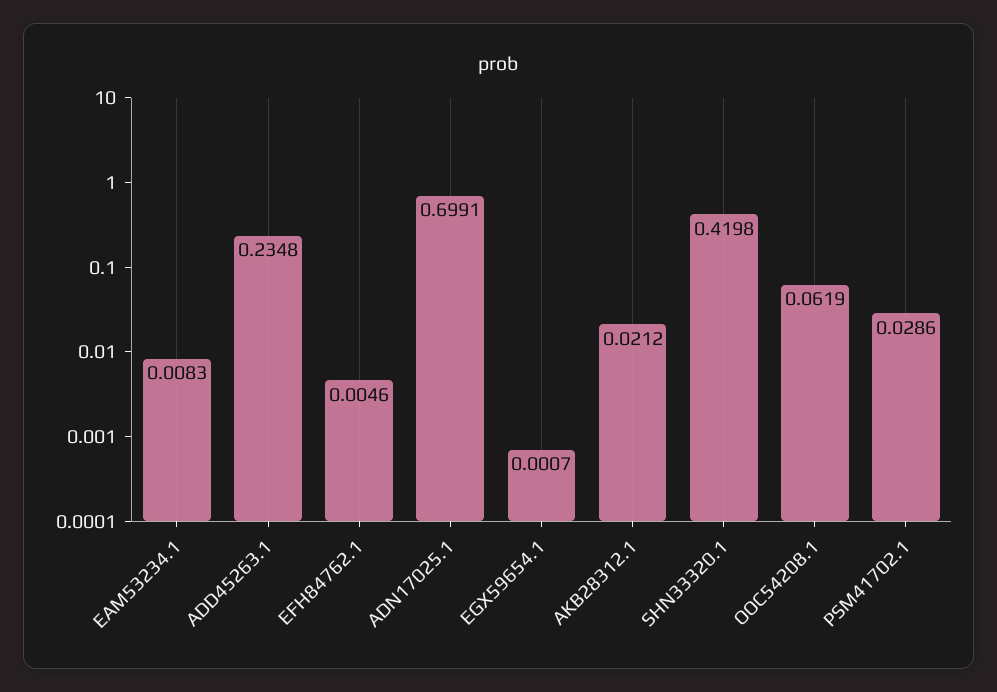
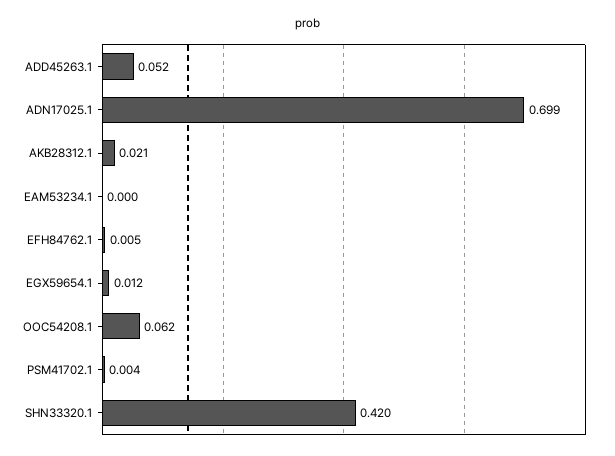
EAM53234.1: 0.0083 -> 0
ADD45263.1: 0.2348 -> 0.052
EGX59654.1: 0.0007 -> 0.012
PSM41702.1: 0.0286 -> 0.004

